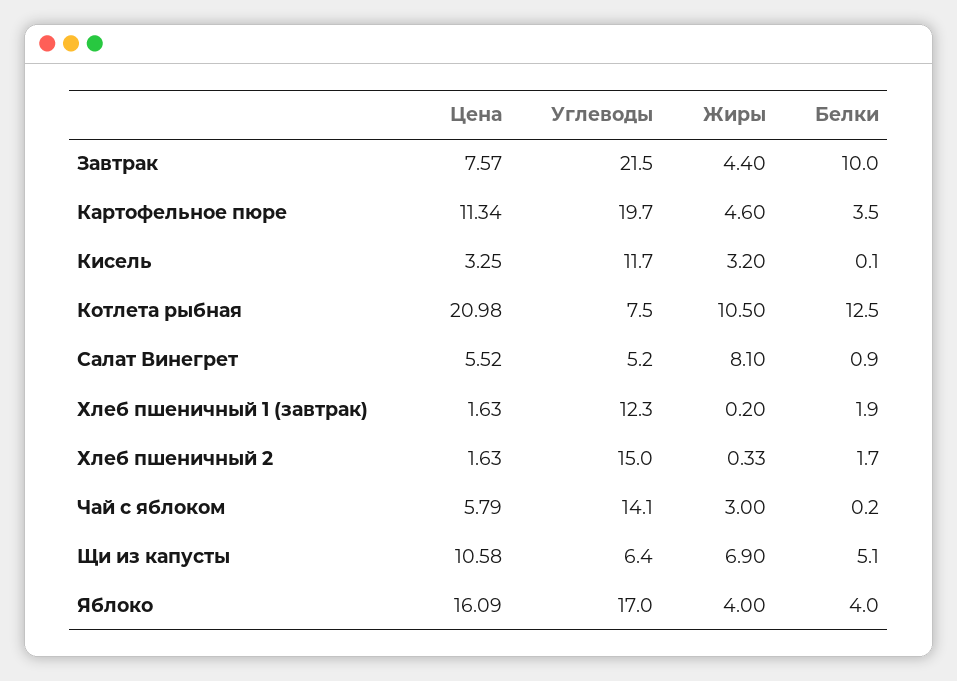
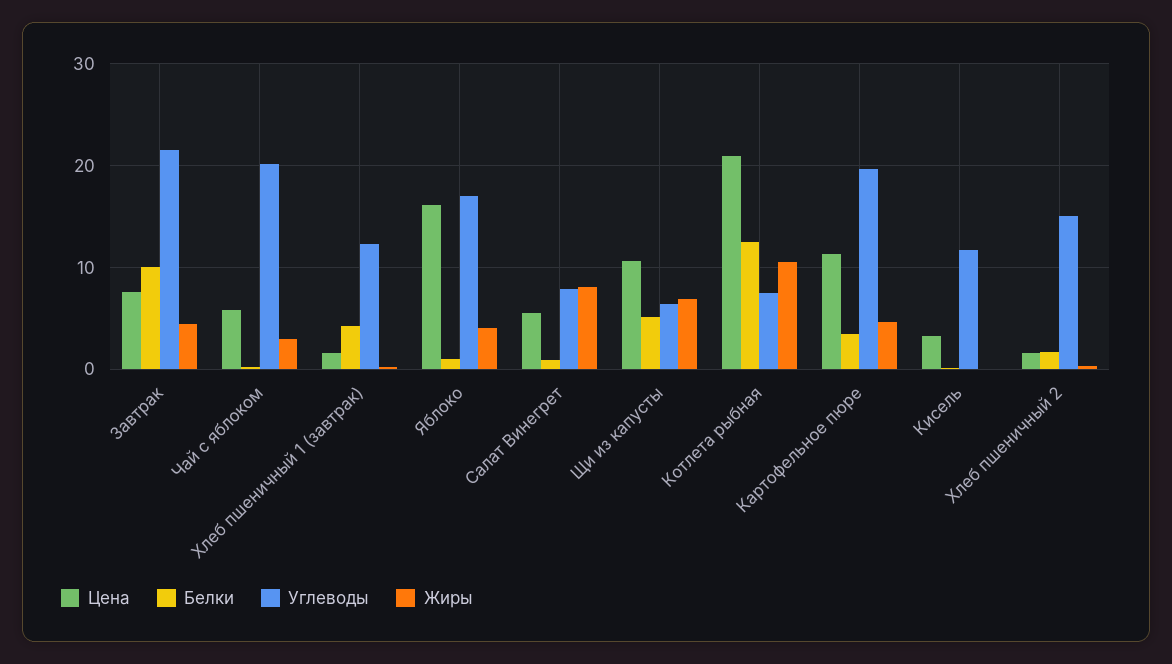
Жиры, Кисель: 3.2 -> 0
Углеводы, Салат Винегрет: 5.2 -> 8
Белки, Хлеб пшеничный 1 (завтрак): 1.9 -> 4
Углеводы, Чай с яблоком: 14.1 -> 20
Белки, Яблоко: 4 -> 1

